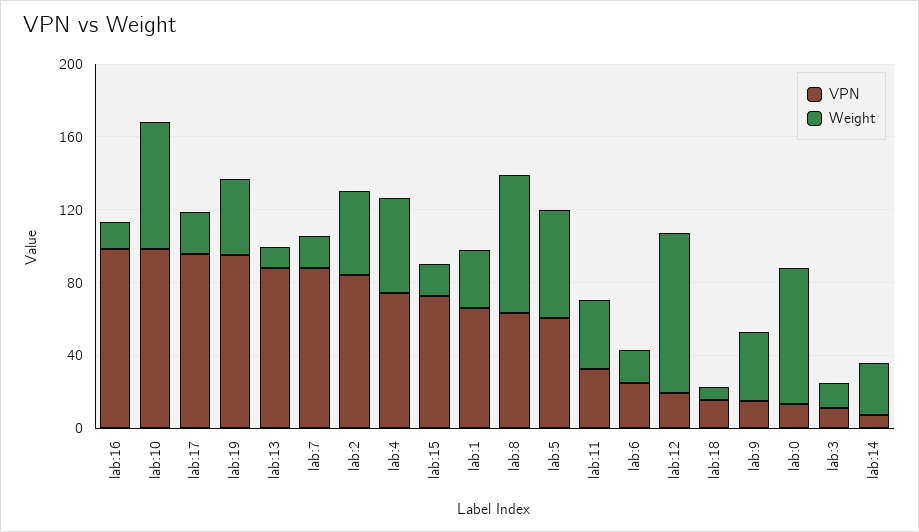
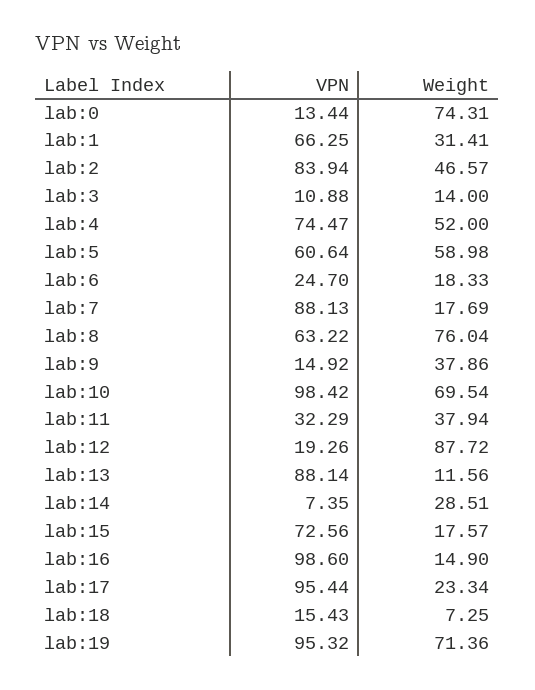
Weight, lab:19: 40 -> 71.36

